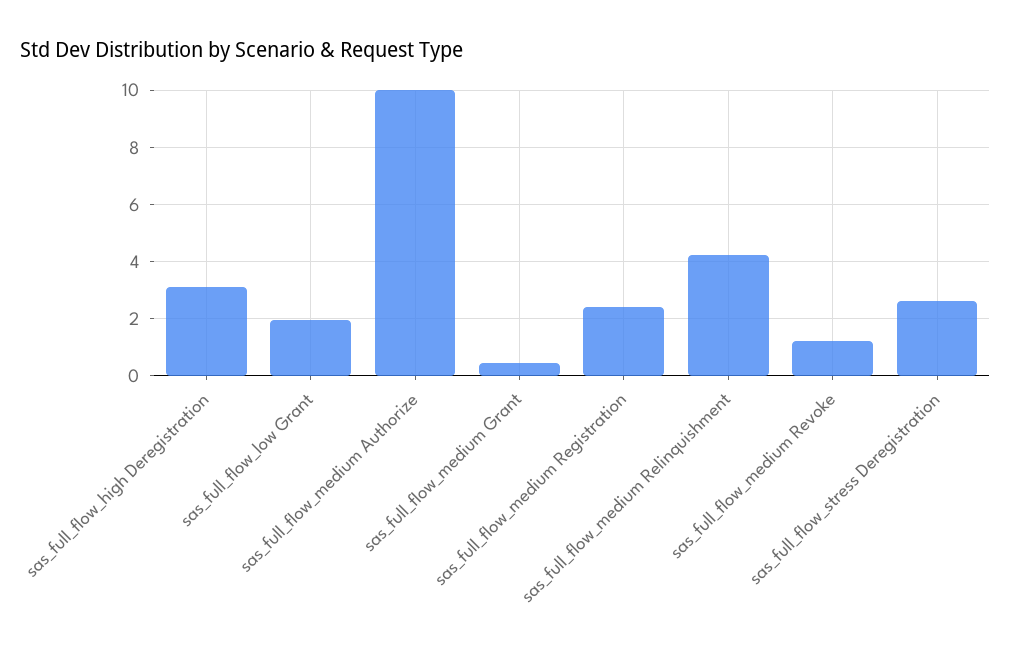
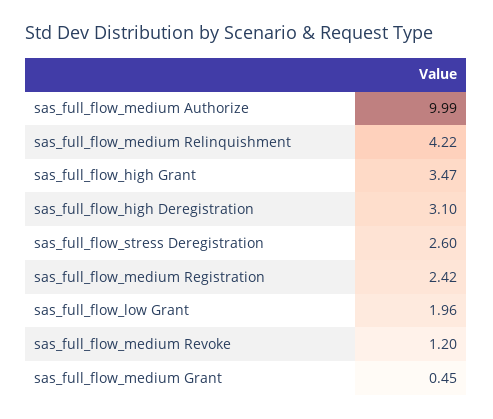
sas_full_flow_high Grant: none -> 3.47

